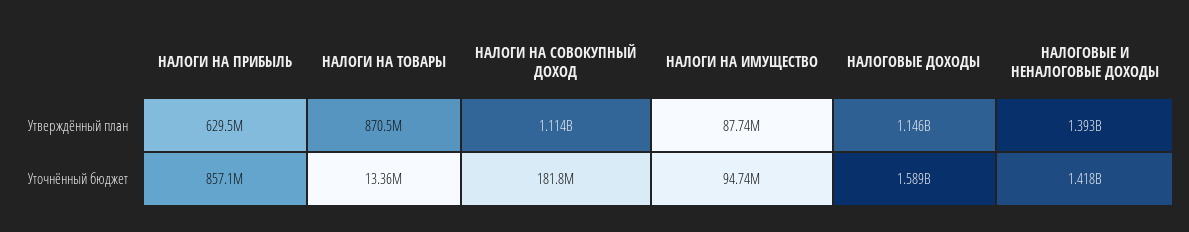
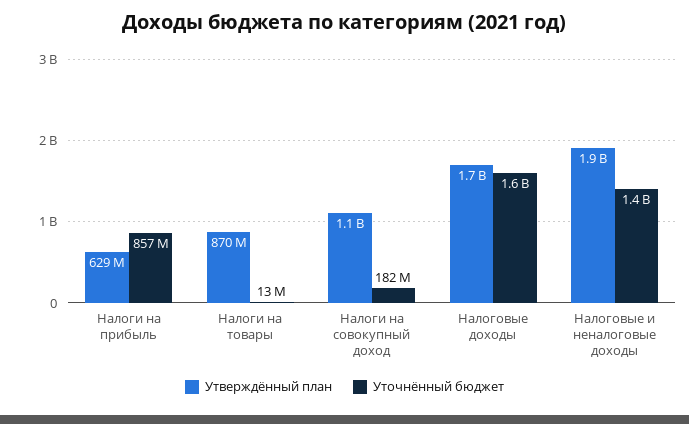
Утверждённый план, НАЛОГИ НА ИМУЩЕСТВО: 87740000 -> none
Утверждённый план, НАЛОГОВЫЕ ДОХОДЫ: 1146000000 -> 1700000000
Утверждённый план, НАЛОГОВЫЕ И НЕНАЛОГОВЫЕ ДОХОДЫ: 1393000000 -> 1900000000
Уточнённый бюджет, НАЛОГИ НА ИМУЩЕСТВО: 94740000 -> none

